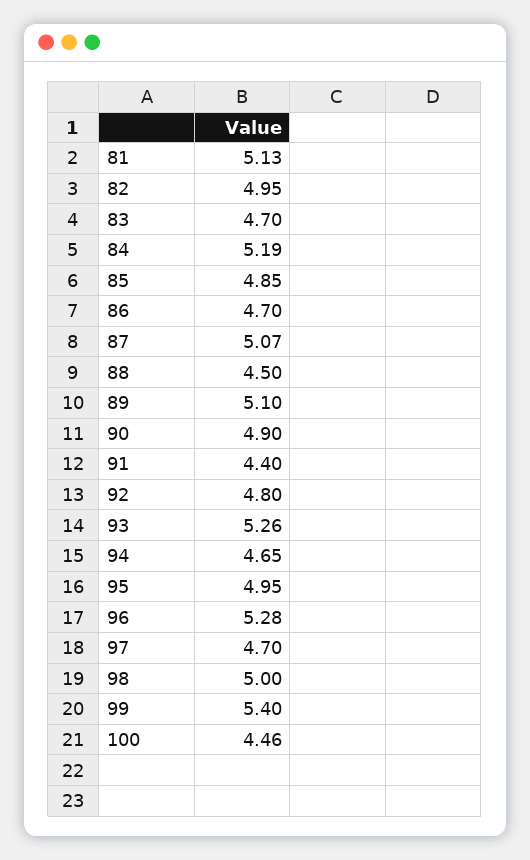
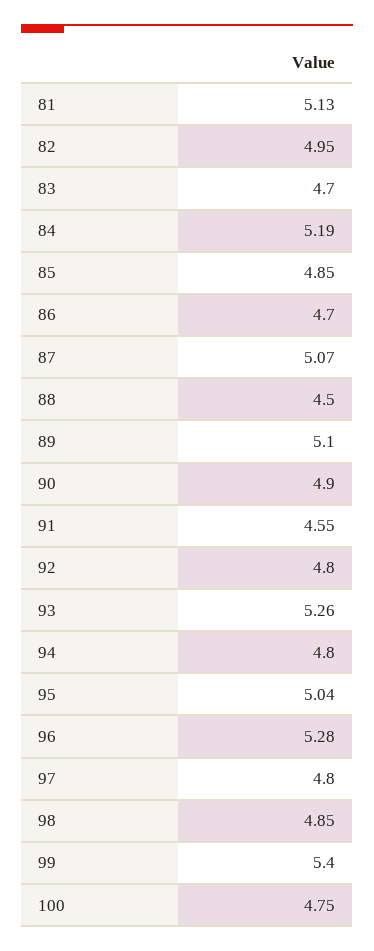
91: 4.4 -> 4.55
94: 4.65 -> 4.8
95: 4.95 -> 5.04
97: 4.7 -> 4.8
98: 5 -> 4.85
100: 4.46 -> 4.75

